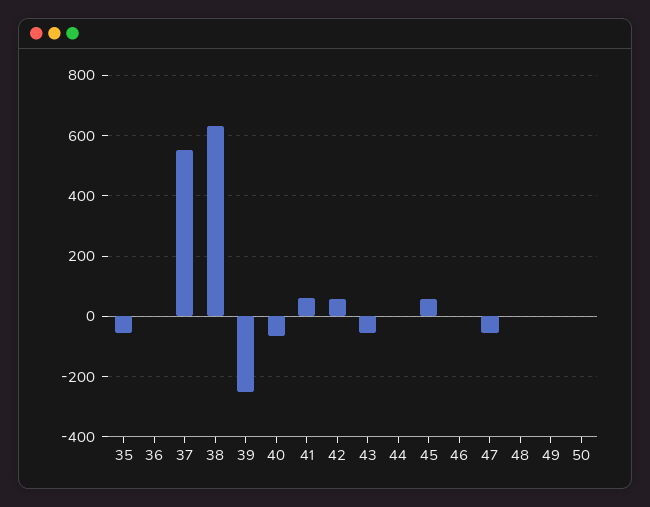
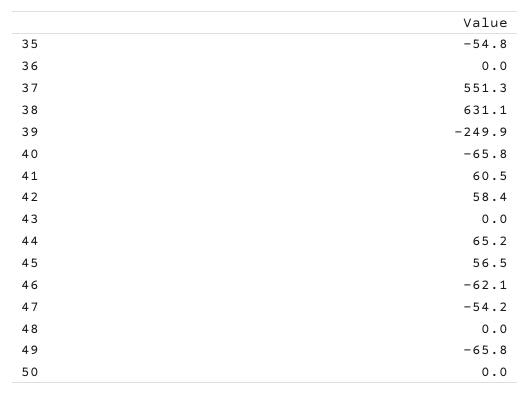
43: -60 -> 0
44: 0 -> 65.2
46: 0 -> -62.1
49: 0 -> -65.8

